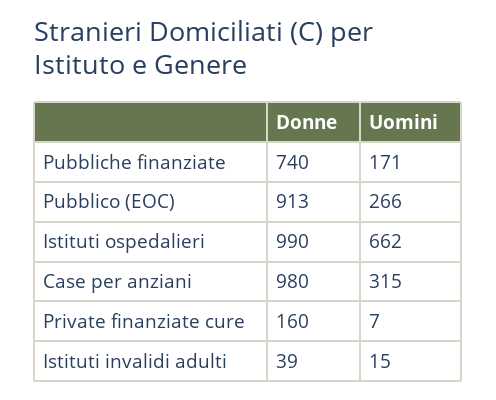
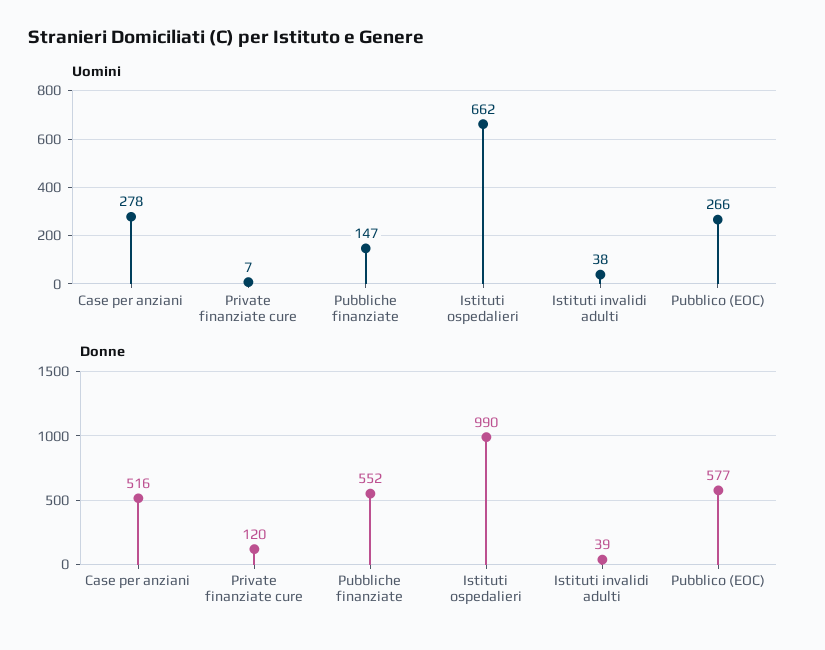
Donne, Pubbliche finanziate: 740 -> 552
Uomini, Pubbliche finanziate: 171 -> 147
Donne, Pubblico (EOC): 913 -> 577
Donne, Case per anziani: 980 -> 516
Uomini, Case per anziani: 315 -> 278
Donne, Private finanziate cure: 160 -> 120
Uomini, Istituti invalidi adulti: 15 -> 38

